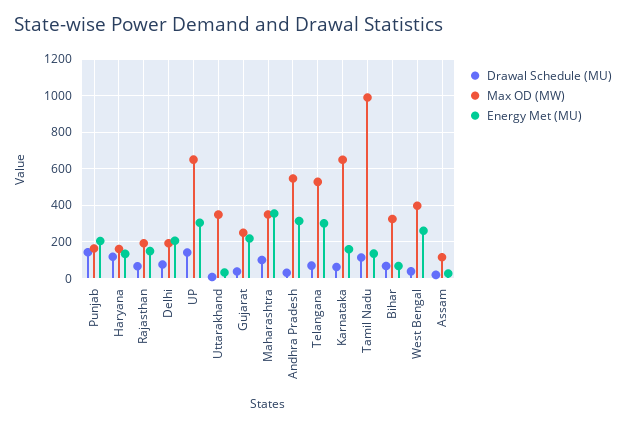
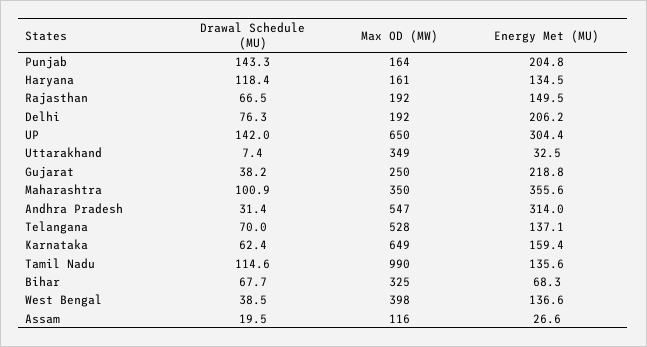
Energy Met (MU), Telangana: 300 -> 137.1
Energy Met (MU), West Bengal: 250 -> 136.6

